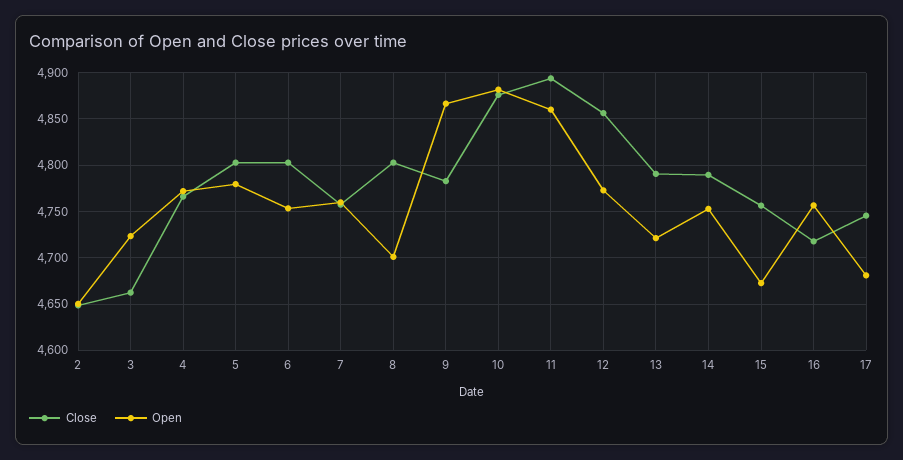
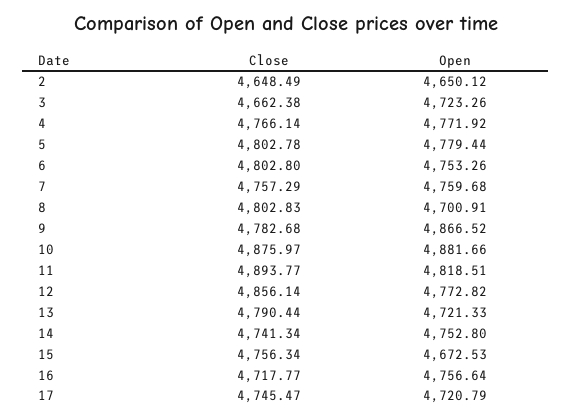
Open, 11: 4860 -> 4818.51
Close, 14: 4790 -> 4741.34
Open, 17: 4680 -> 4720.79

